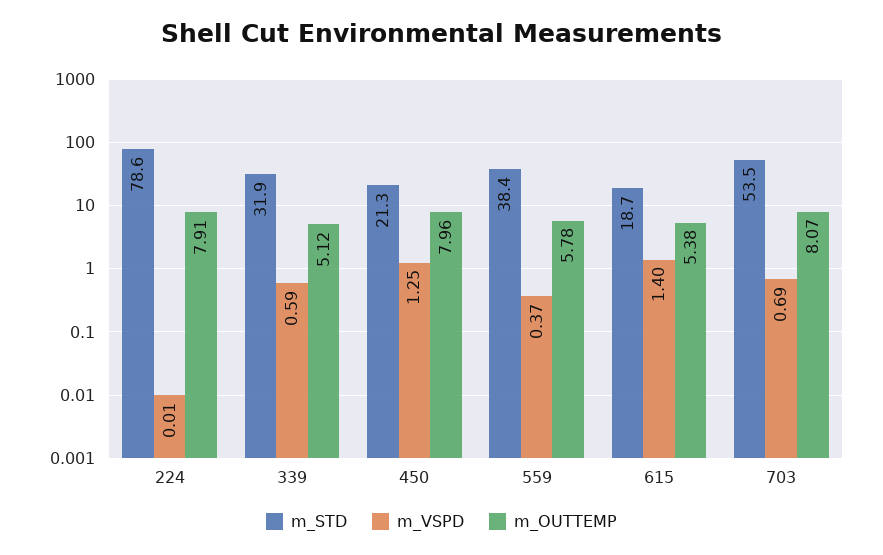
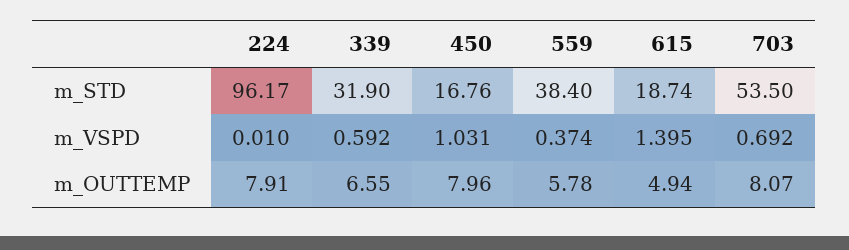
m_STD, 224: 78.6 -> 96.17
m_OUTTEMP, 339: 5.12 -> 6.55
m_STD, 450: 21.3 -> 16.76
m_VSPD, 450: 1.25 -> 1.031
m_OUTTEMP, 615: 5.38 -> 4.94

